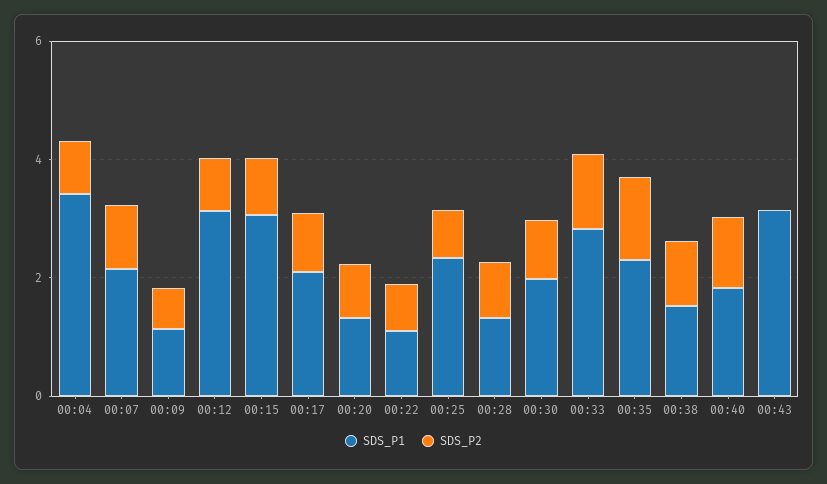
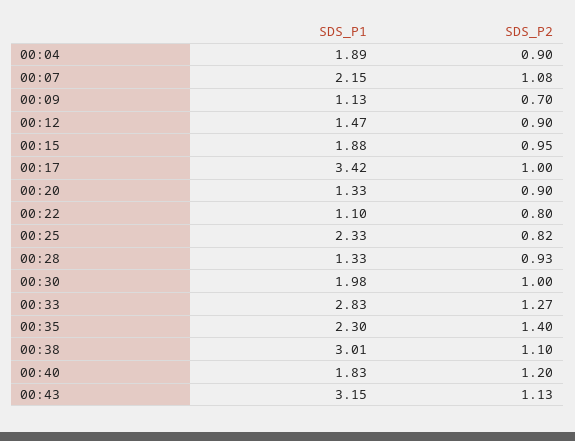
SDS_P1, 00:04: 3.5 -> 1.89
SDS_P1, 00:12: 3 -> 1.47
SDS_P1, 00:15: 3 -> 1.88
SDS_P1, 00:17: 2 -> 3.42
SDS_P1, 00:38: 1.5 -> 3.01
SDS_P2, 00:43: 0 -> 1.13

